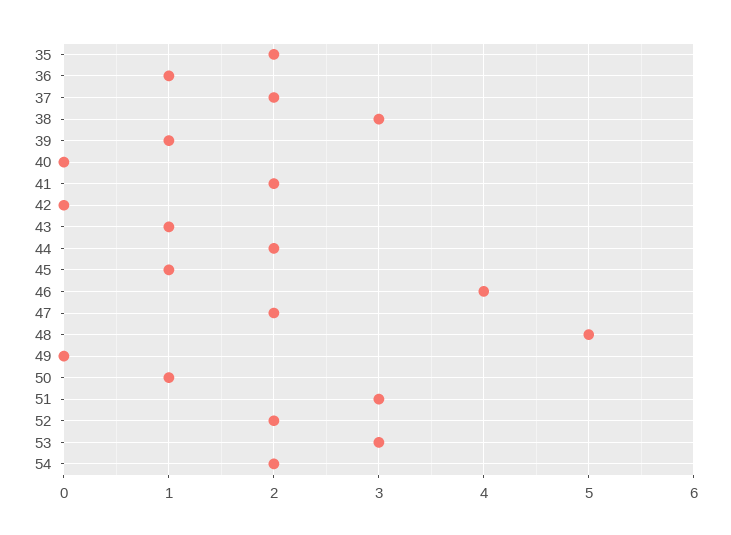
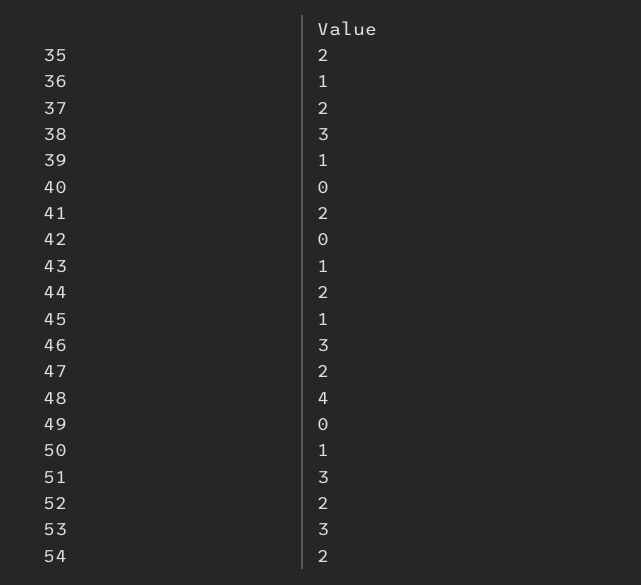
46: 4 -> 3
48: 5 -> 4

